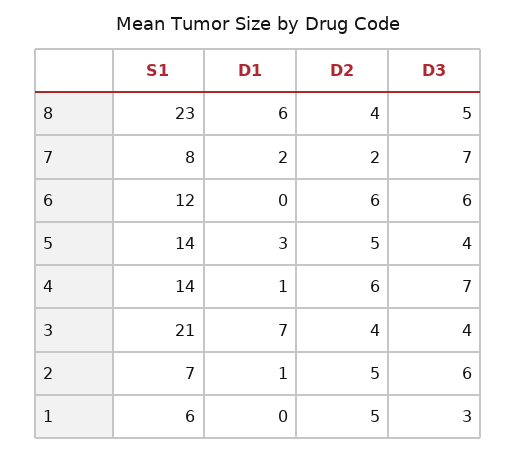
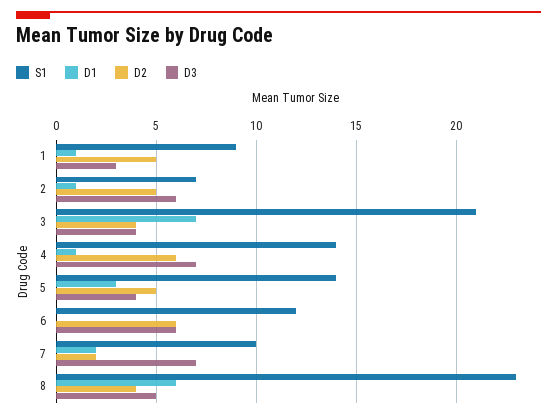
S1, 7: 8 -> 10
S1, 1: 6 -> 9
D1, 1: 0 -> 1

